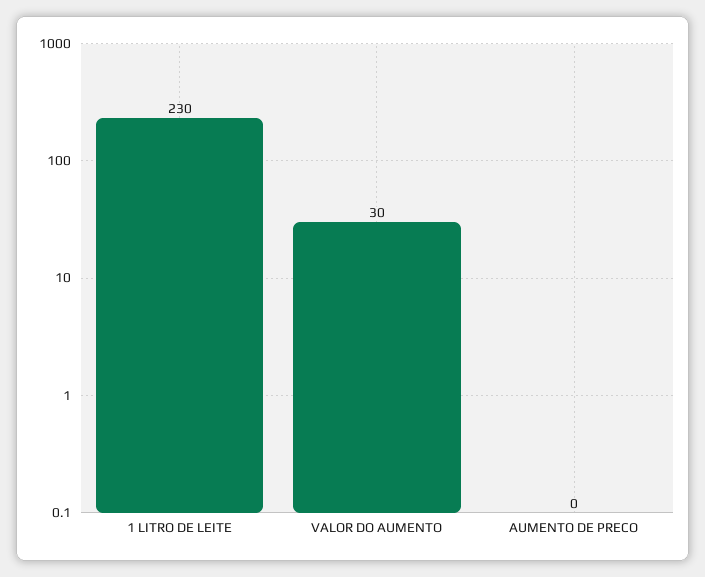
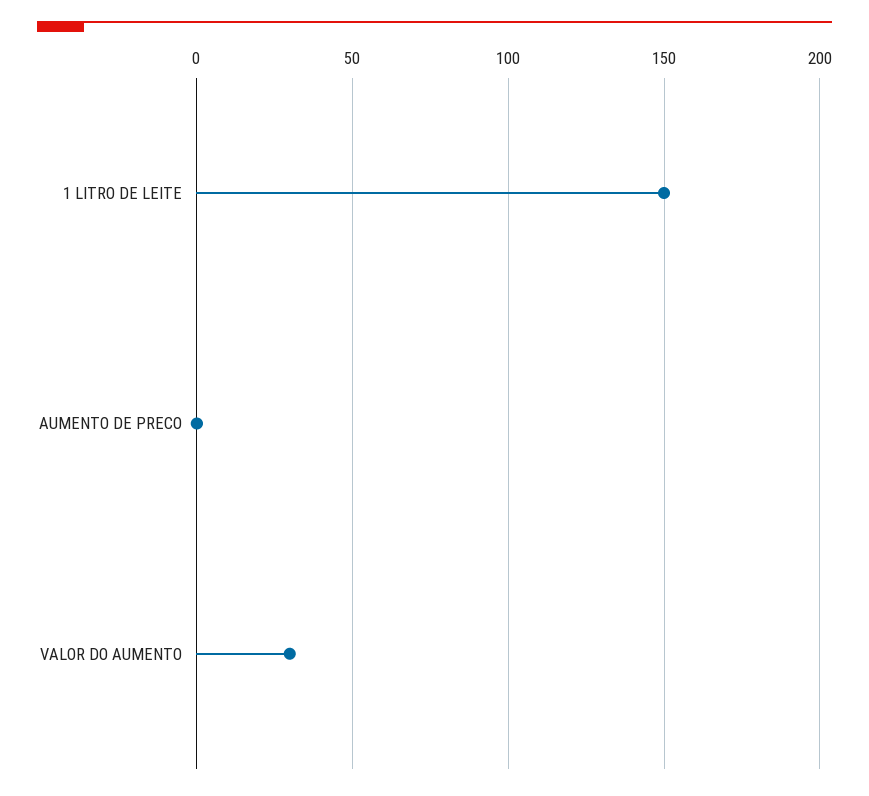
1 LITRO DE LEITE: 230 -> 150

